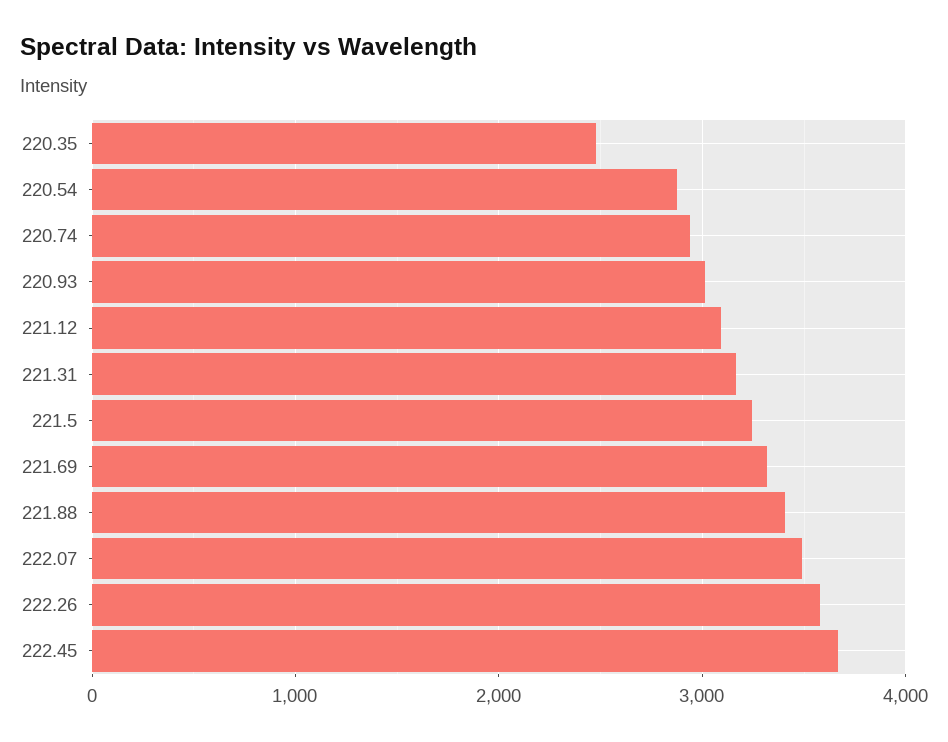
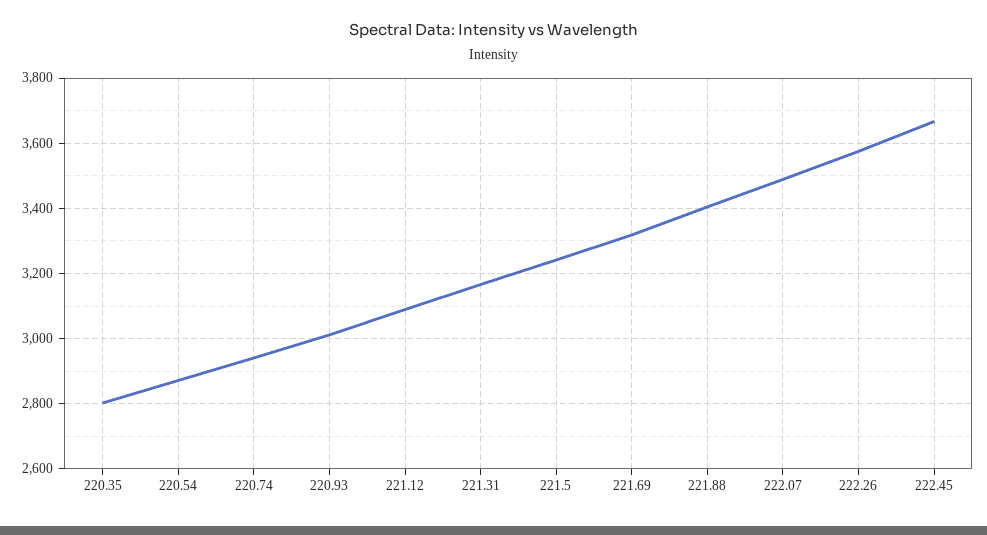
220.35: 2500 -> 2800

